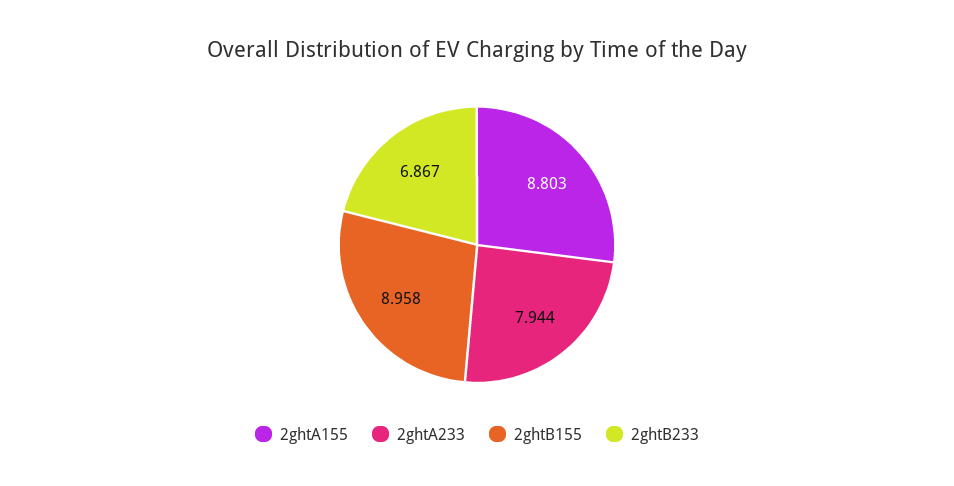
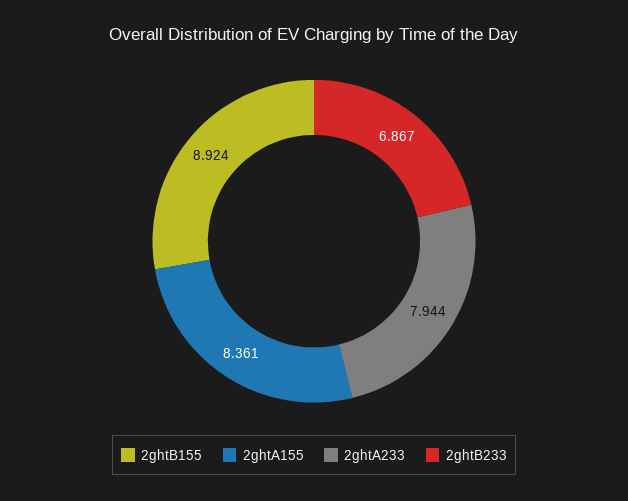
2ghtA155: 8.803 -> 8.361
2ghtB155: 8.958 -> 8.924

